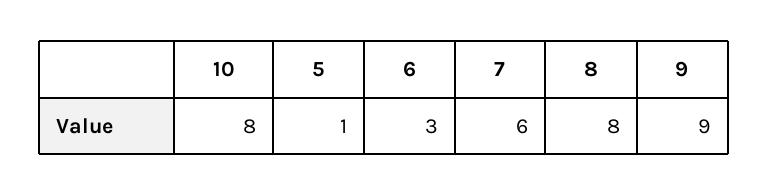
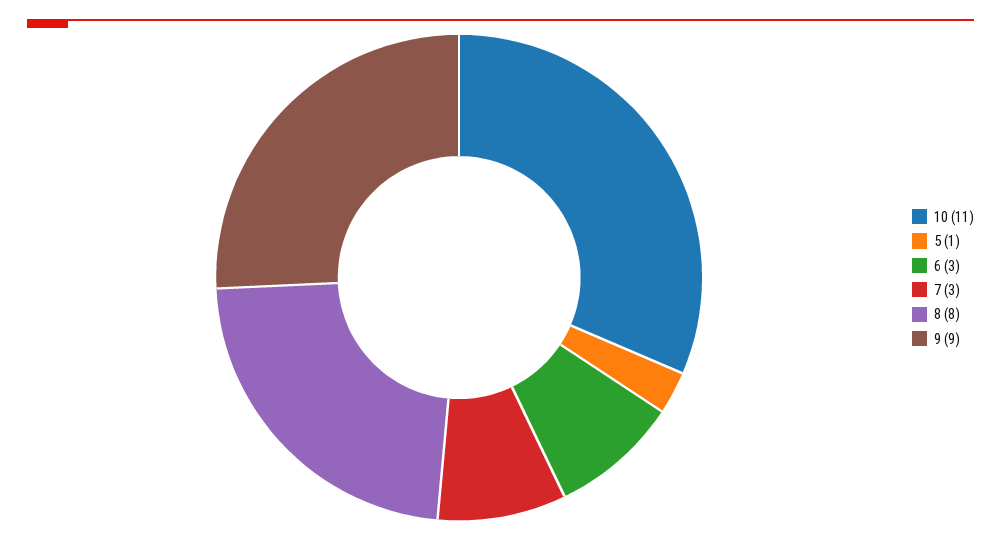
10: 8 -> 11
7: 6 -> 3

